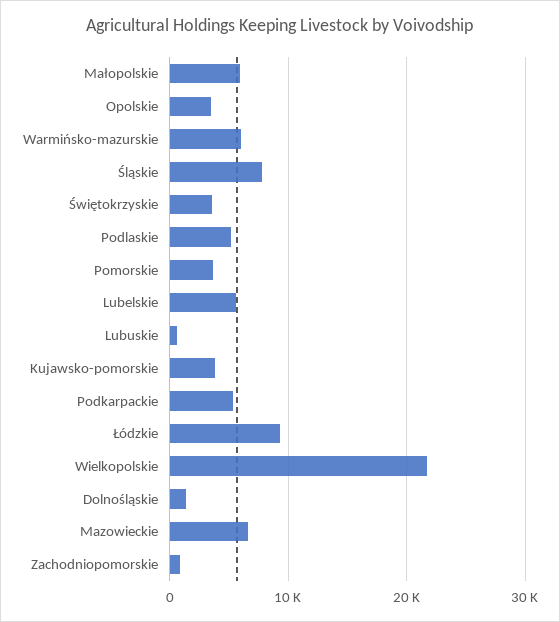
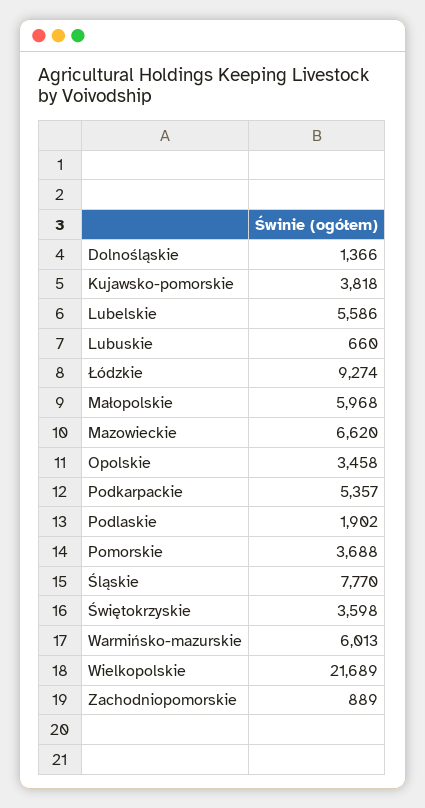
Podlaskie: 5000 -> 1902

